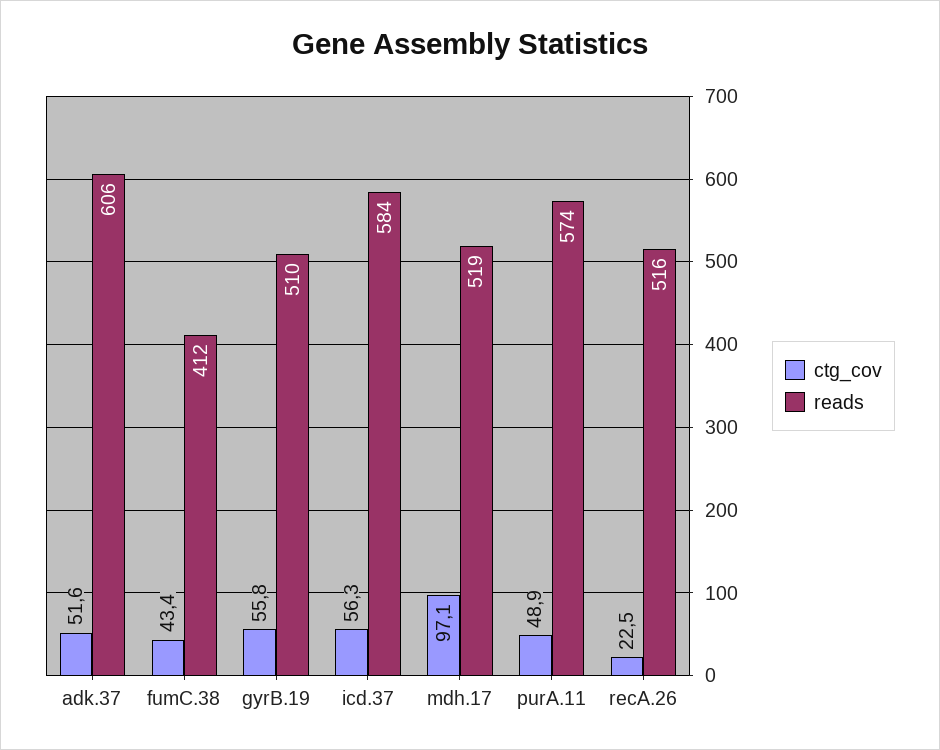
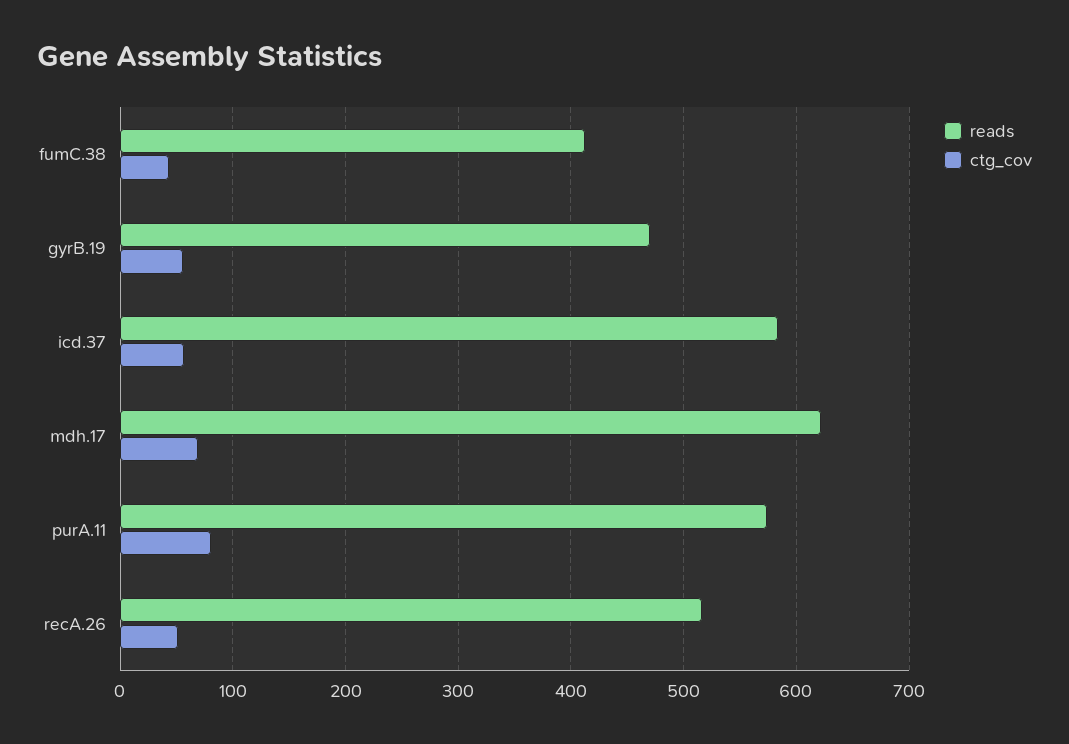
ctg_cov, adk.37: 51.6 -> none
reads, adk.37: 606 -> none
reads, gyrB.19: 510 -> 470
ctg_cov, mdh.17: 97.1 -> 70
reads, mdh.17: 519 -> 620
ctg_cov, purA.11: 48.9 -> 80
ctg_cov, recA.26: 22.5 -> 50

